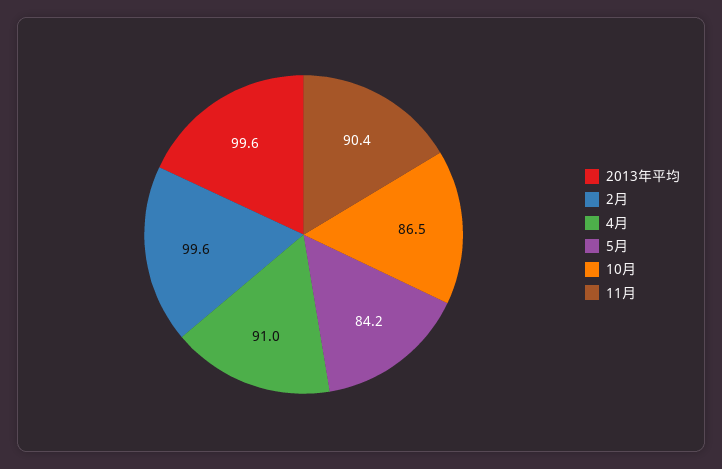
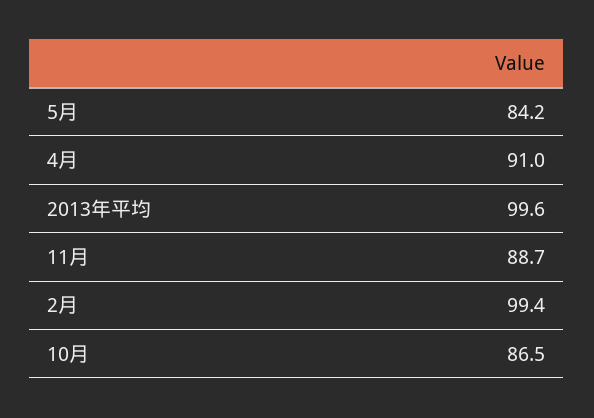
2月: 99.6 -> 99.4
11月: 90.4 -> 88.7

